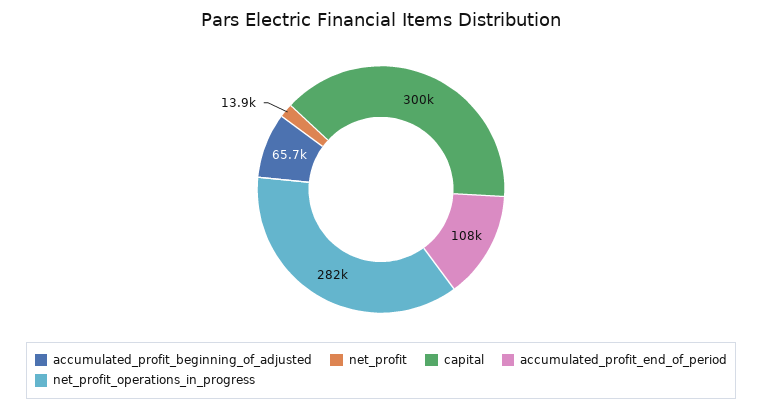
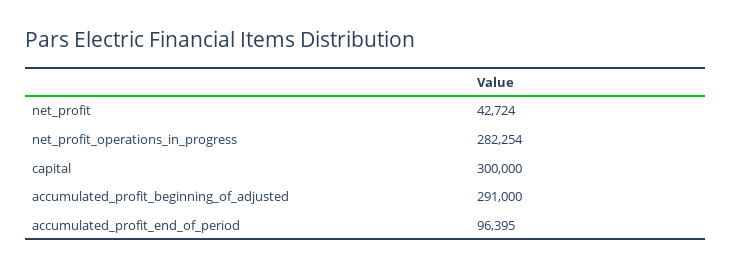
accumulated_profit_beginning_of_adjusted: 65700 -> 291000
net_profit: 13900 -> 42724
accumulated_profit_end_of_period: 108000 -> 96395

